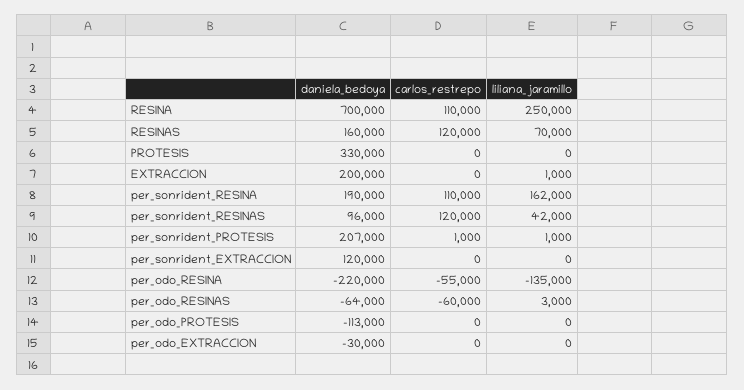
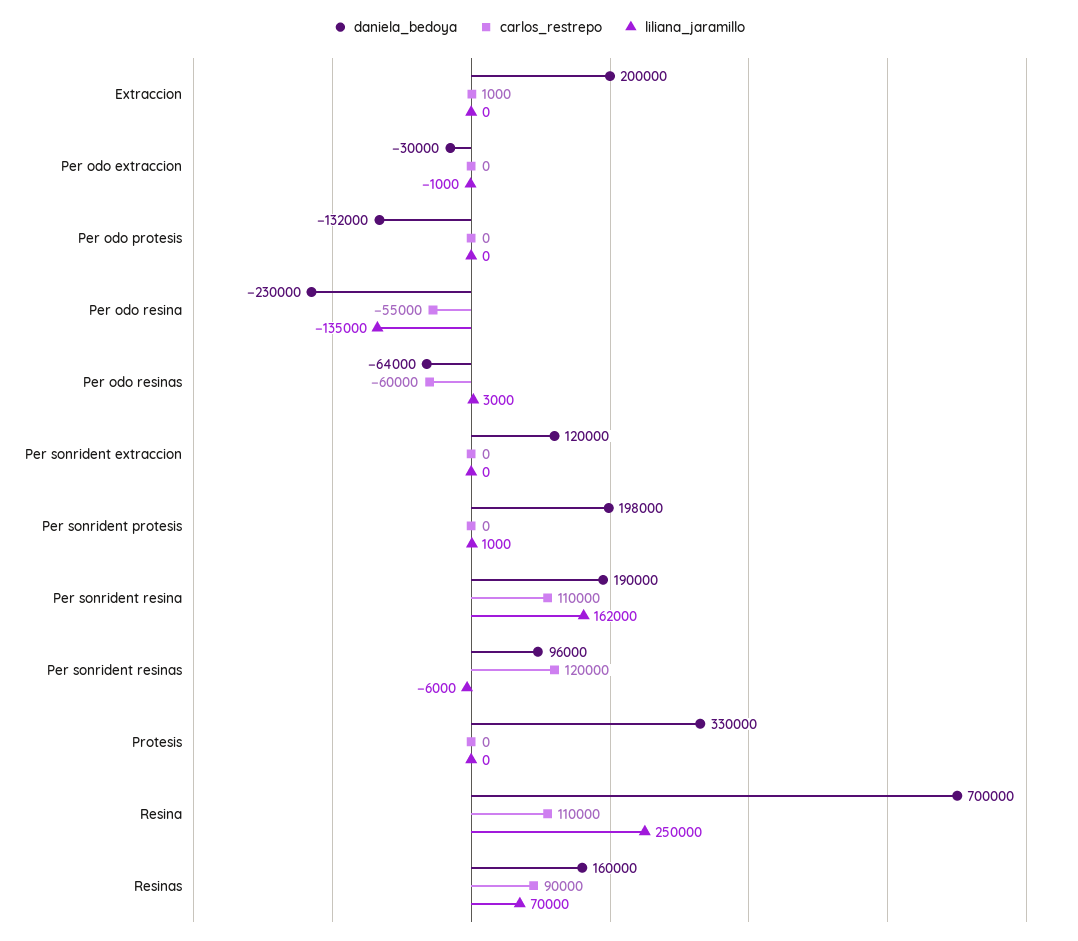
carlos_restrepo, RESINAS: 120000 -> 90000
carlos_restrepo, EXTRACCION: 0 -> 1000
liliana_jaramillo, EXTRACCION: 1000 -> 0
liliana_jaramillo, per_sonrident_RESINAS: 42000 -> -6000
daniela_bedoya, per_sonrident_PROTESIS: 207000 -> 198000
carlos_restrepo, per_sonrident_PROTESIS: 1000 -> 0
daniela_bedoya, per_odo_RESINA: -220000 -> -230000
daniela_bedoya, per_odo_PROTESIS: -113000 -> -132000
liliana_jaramillo, per_odo_EXTRACCION: 0 -> -1000

